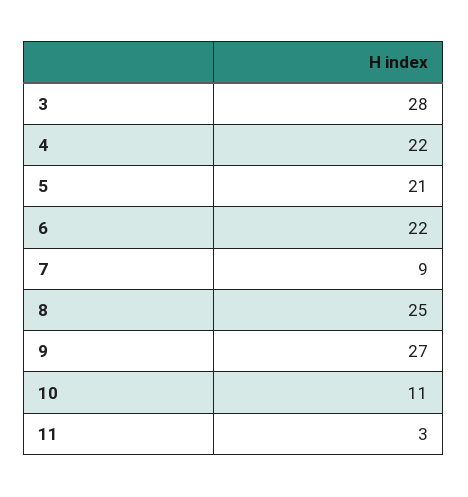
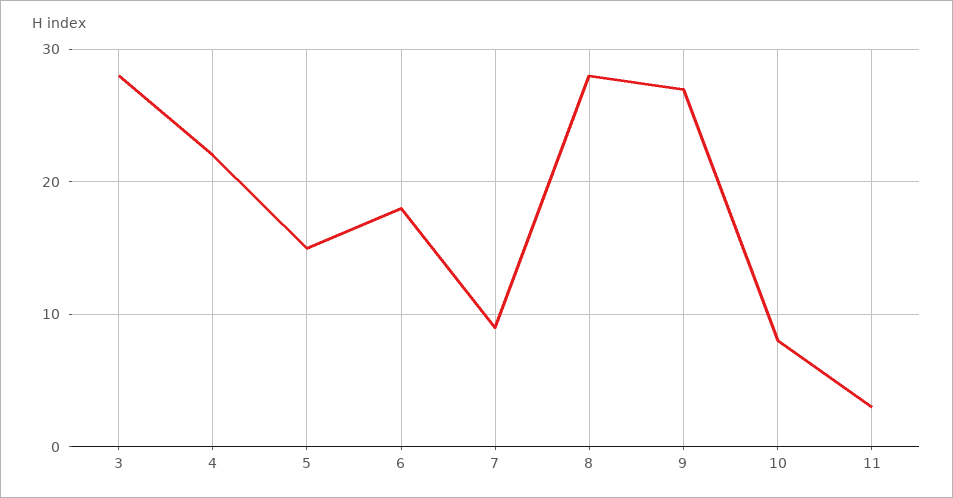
5: 21 -> 15
6: 22 -> 18
8: 25 -> 28
10: 11 -> 8

